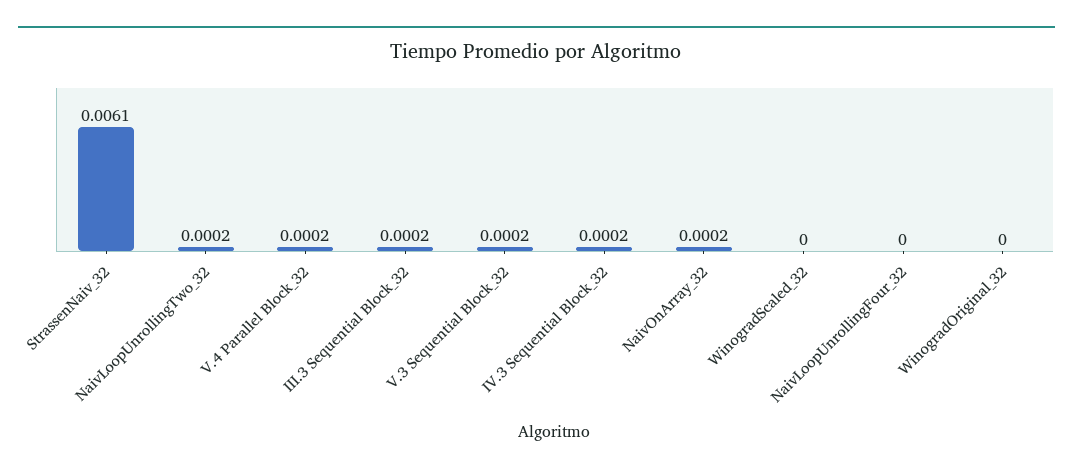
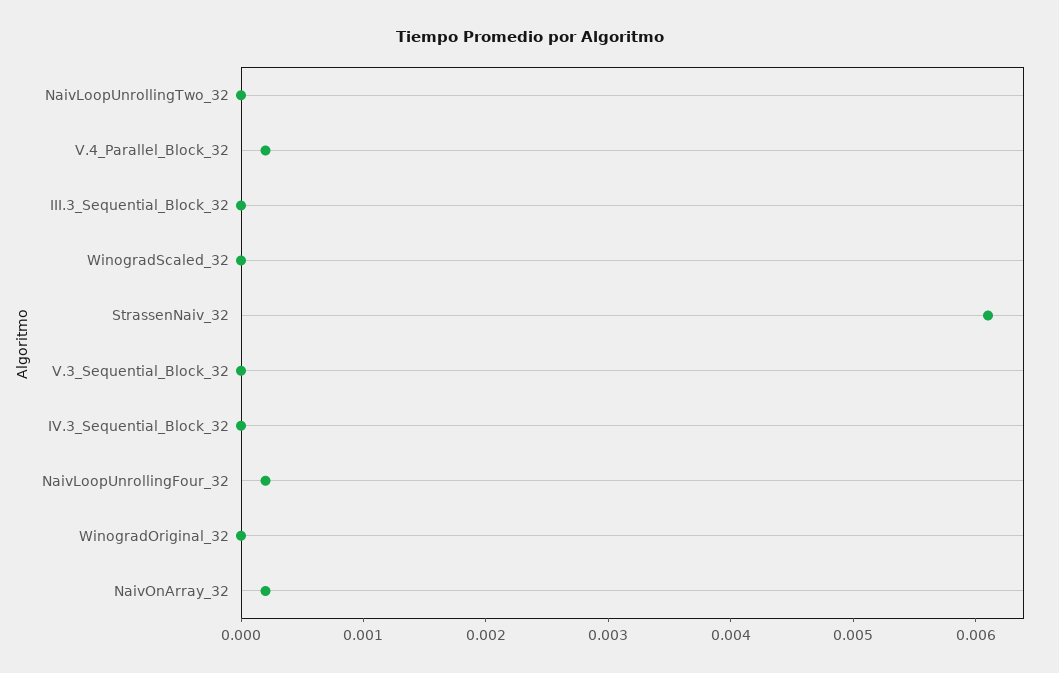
NaivLoopUnrollingTwo_32: 0.0002 -> 0
III.3 Sequential Block_32: 0.0002 -> 0
V.3 Sequential Block_32: 0.0002 -> 0
IV.3 Sequential Block_32: 0.0002 -> 0
NaivLoopUnrollingFour_32: 0 -> 0.0002

